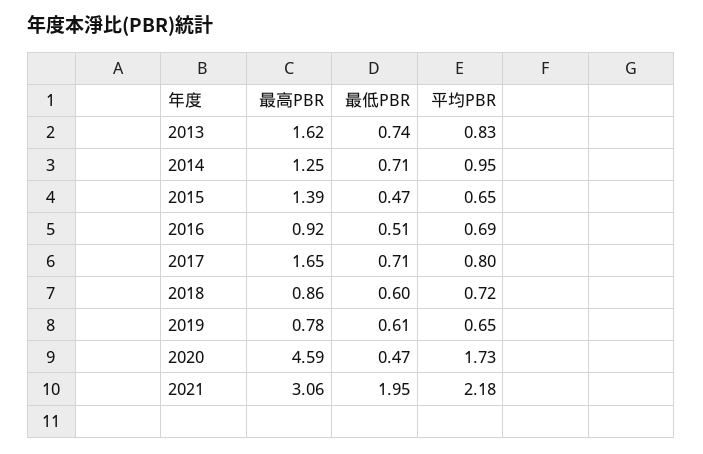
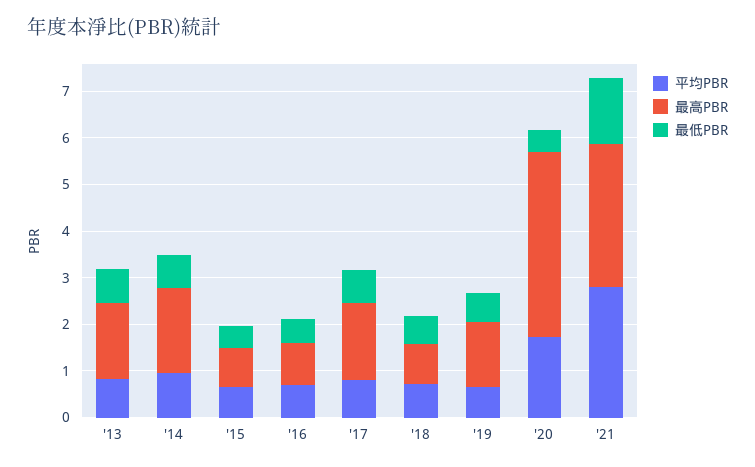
最高PBR, 2014: 1.25 -> 1.8
最高PBR, 2015: 1.39 -> 0.8
最高PBR, 2019: 0.78 -> 1.4
最高PBR, 2020: 4.59 -> 4
最低PBR, 2021: 1.95 -> 1.4
平均PBR, 2021: 2.18 -> 2.8

